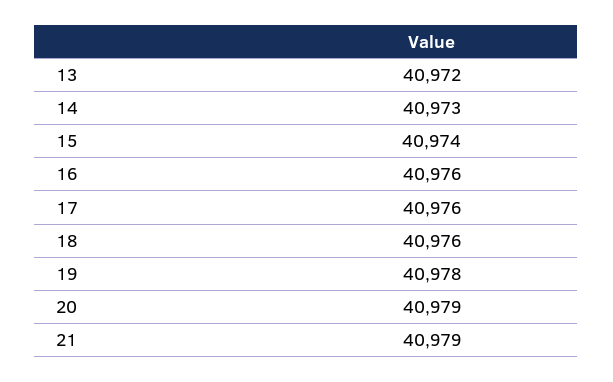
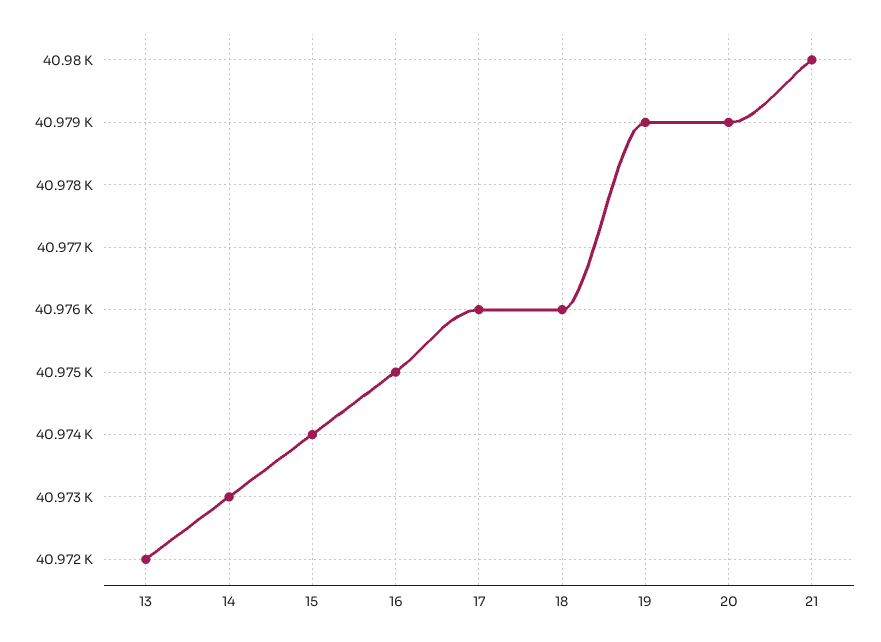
16: 40976 -> 40975
19: 40978 -> 40979
21: 40979 -> 40980

